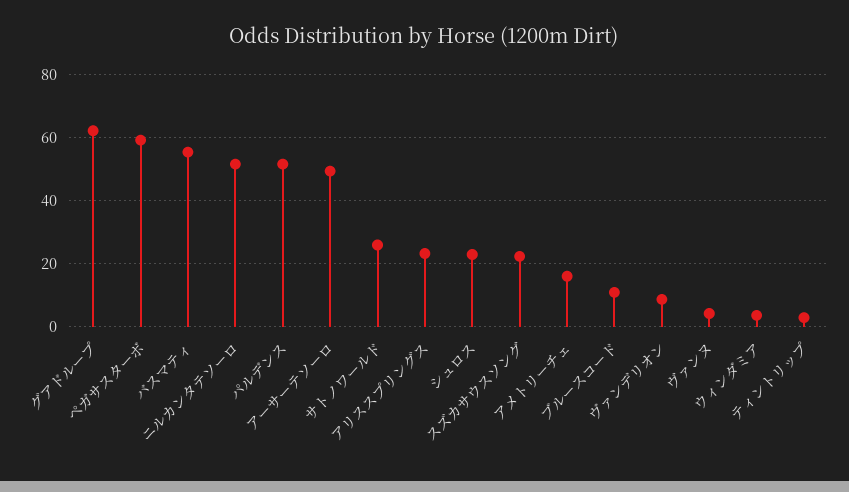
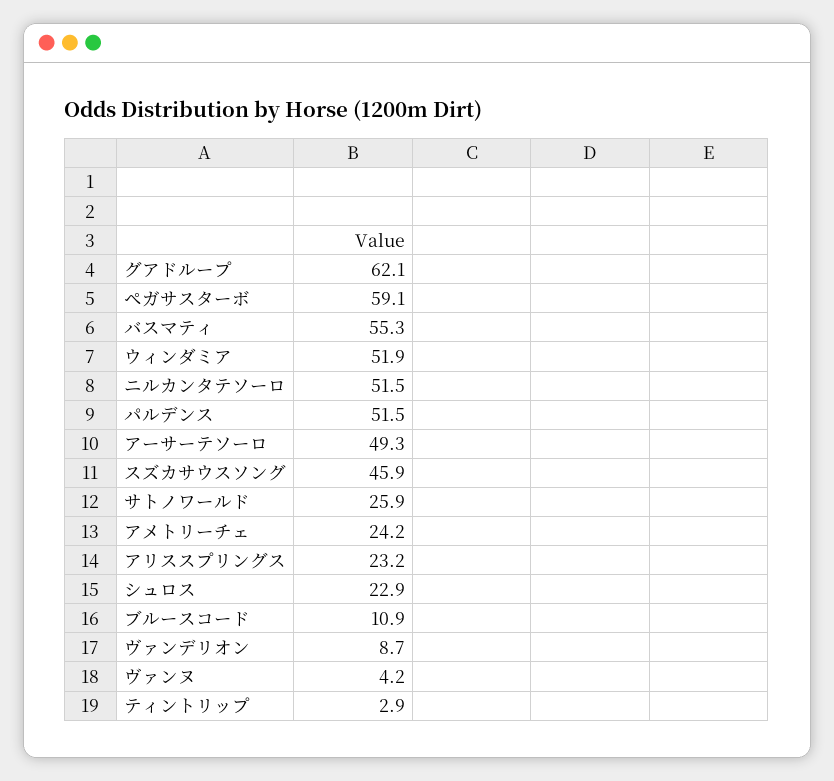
スズカサウスソング: 22 -> 45.9
アメトリーチェ: 16 -> 24.2
ウィンダミア: 4 -> 51.9

